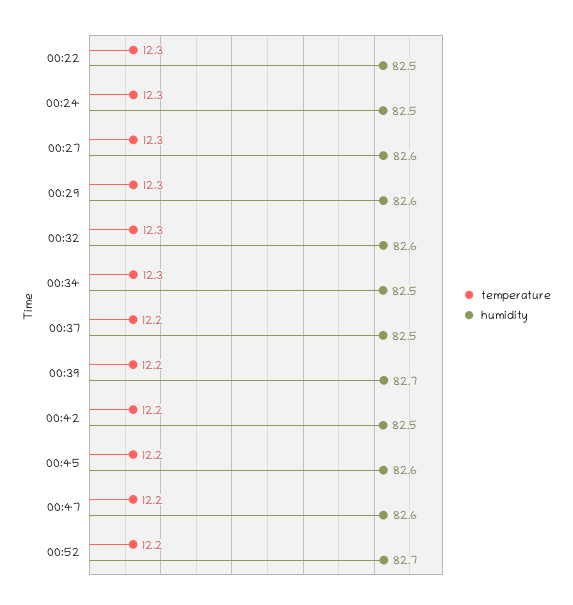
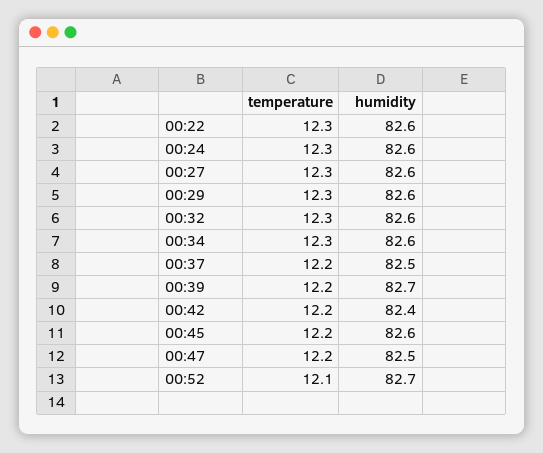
humidity, 00:22: 82.5 -> 82.6
humidity, 00:24: 82.5 -> 82.6
humidity, 00:34: 82.5 -> 82.6
humidity, 00:42: 82.5 -> 82.4
humidity, 00:47: 82.6 -> 82.5
temperature, 00:52: 12.2 -> 12.1

